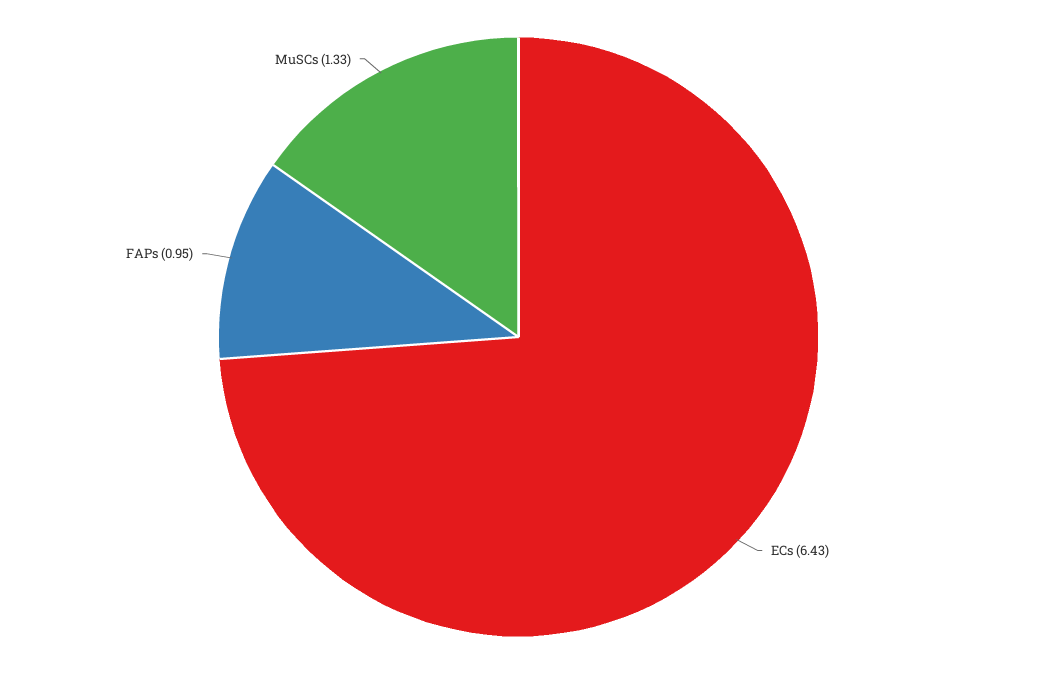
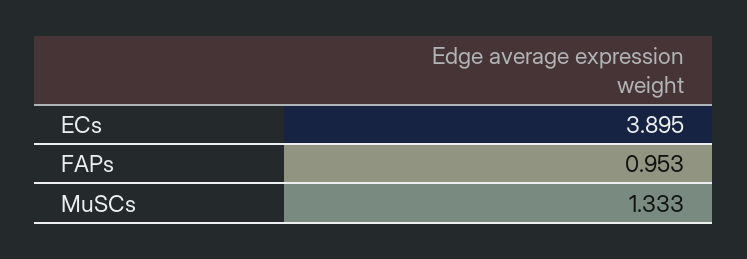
ECs: 6.43 -> 3.895

